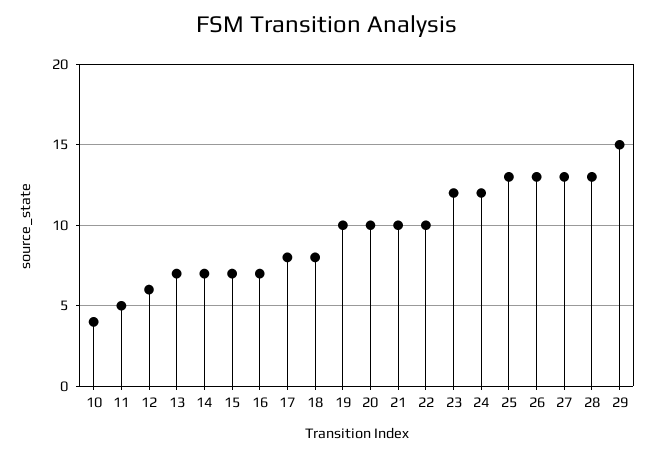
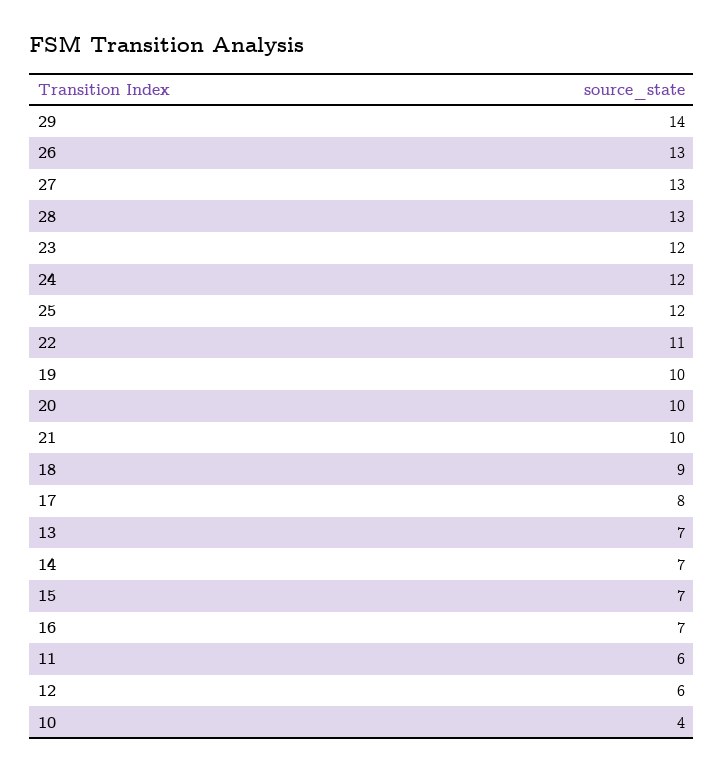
11: 5 -> 6
18: 8 -> 9
22: 10 -> 11
25: 13 -> 12
29: 15 -> 14

